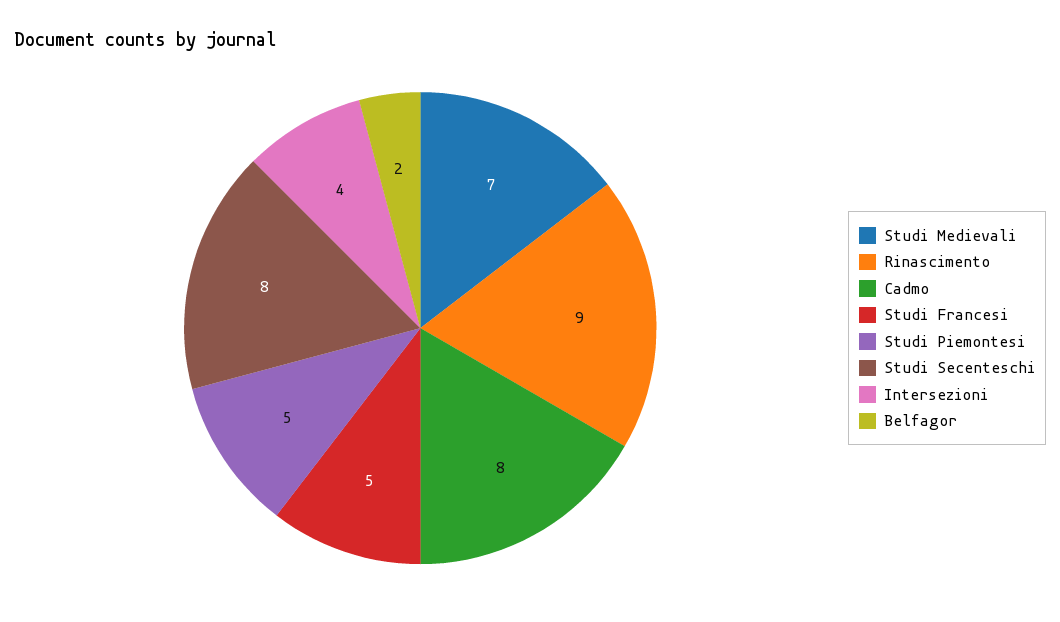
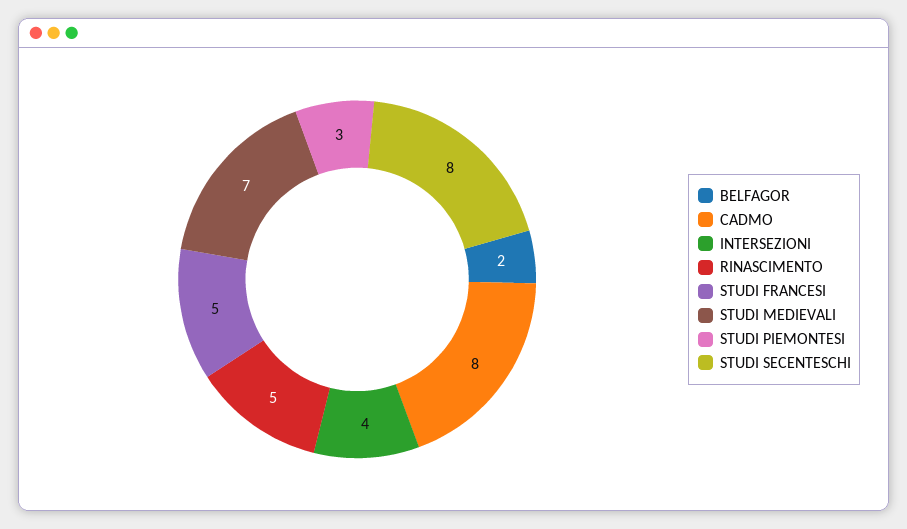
Rinascimento: 9 -> 5
Studi Piemontesi: 5 -> 3

